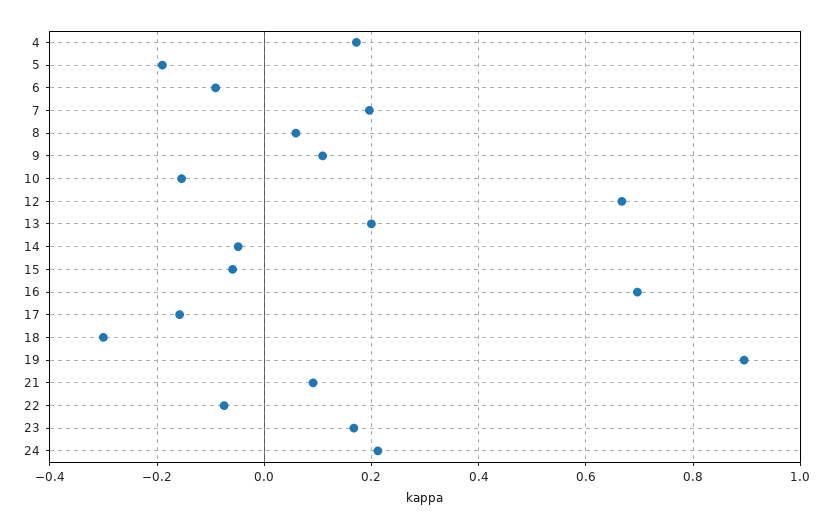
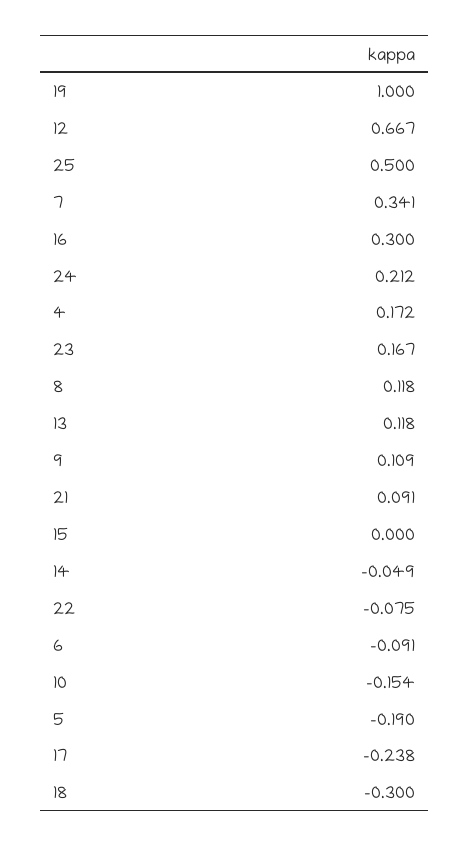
7: 0.2 -> 0.341
8: 0.06 -> 0.118
13: 0.2 -> 0.118
15: -0.06 -> 0
16: 0.7 -> 0.3
17: -0.16 -> -0.238
19: 0.9 -> 1
25: none -> 0.5

